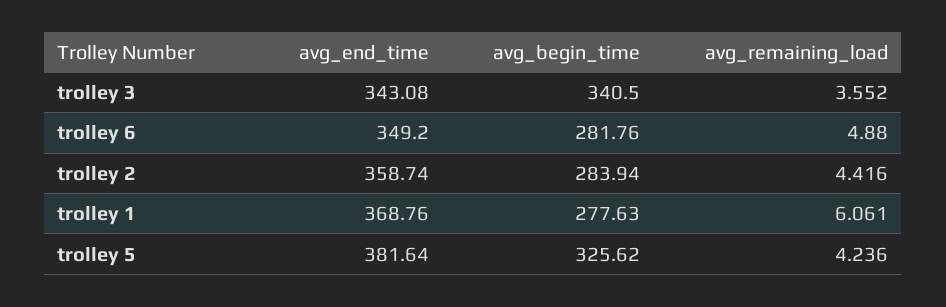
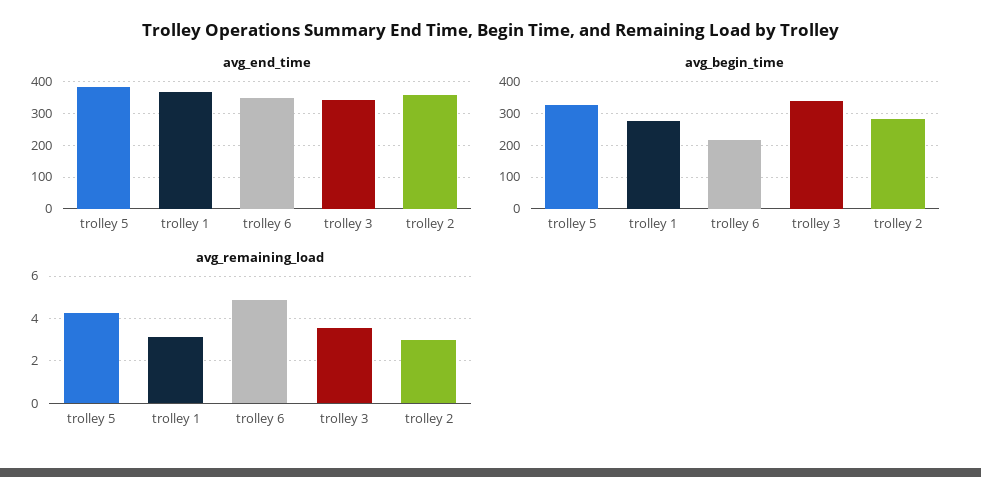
avg_begin_time, trolley 6: 281.76 -> 220
avg_remaining_load, trolley 2: 4.416 -> 3
avg_remaining_load, trolley 1: 6.061 -> 3

